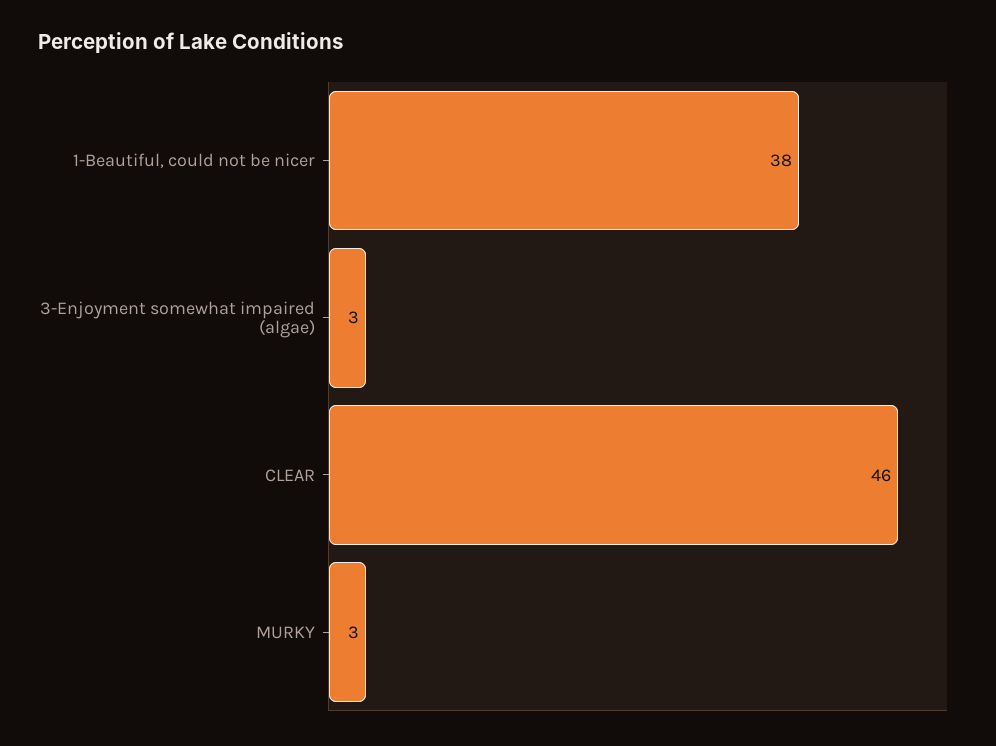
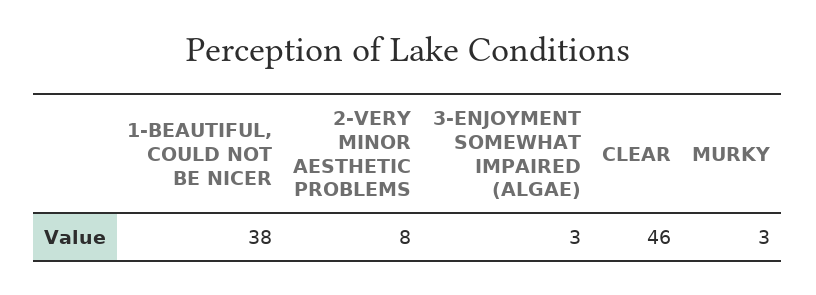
2-VERY MINOR AESTHETIC PROBLEMS: none -> 8

